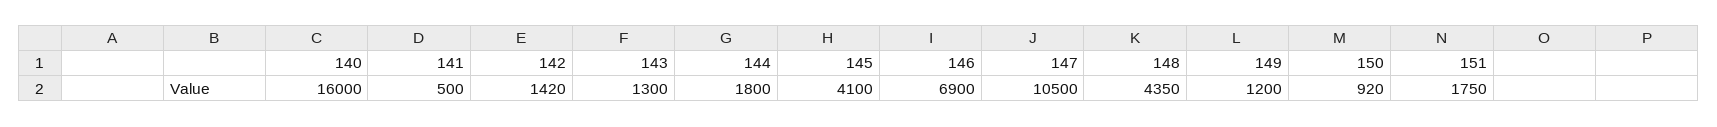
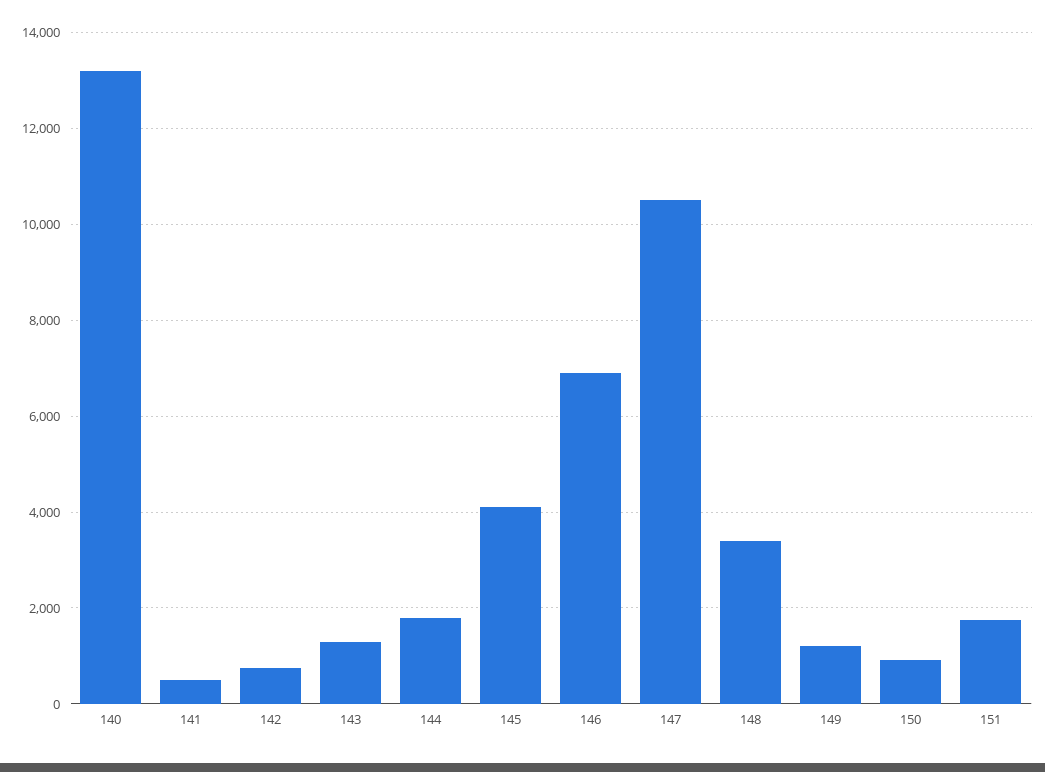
140: 16000 -> 13200
142: 1420 -> 800
148: 4350 -> 3400

